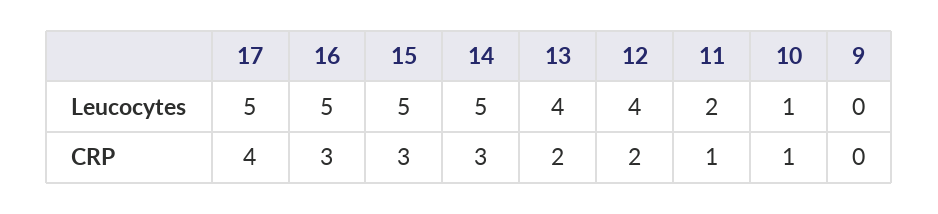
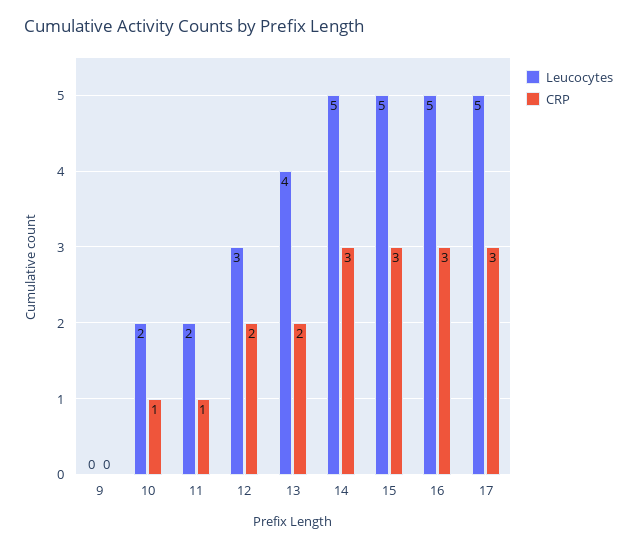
Leucocytes, 12: 4 -> 3
Leucocytes, 10: 1 -> 2
CRP, 17: 4 -> 3

